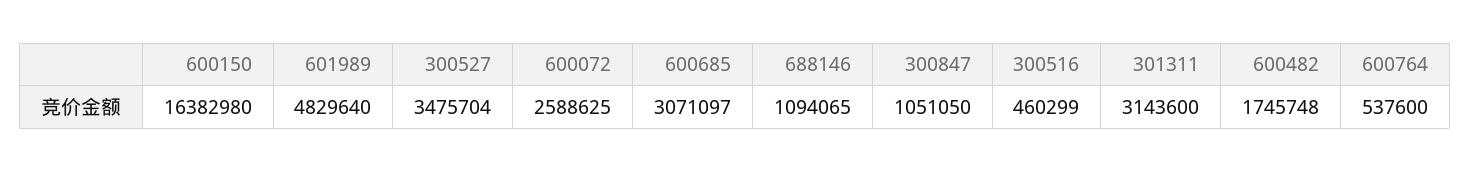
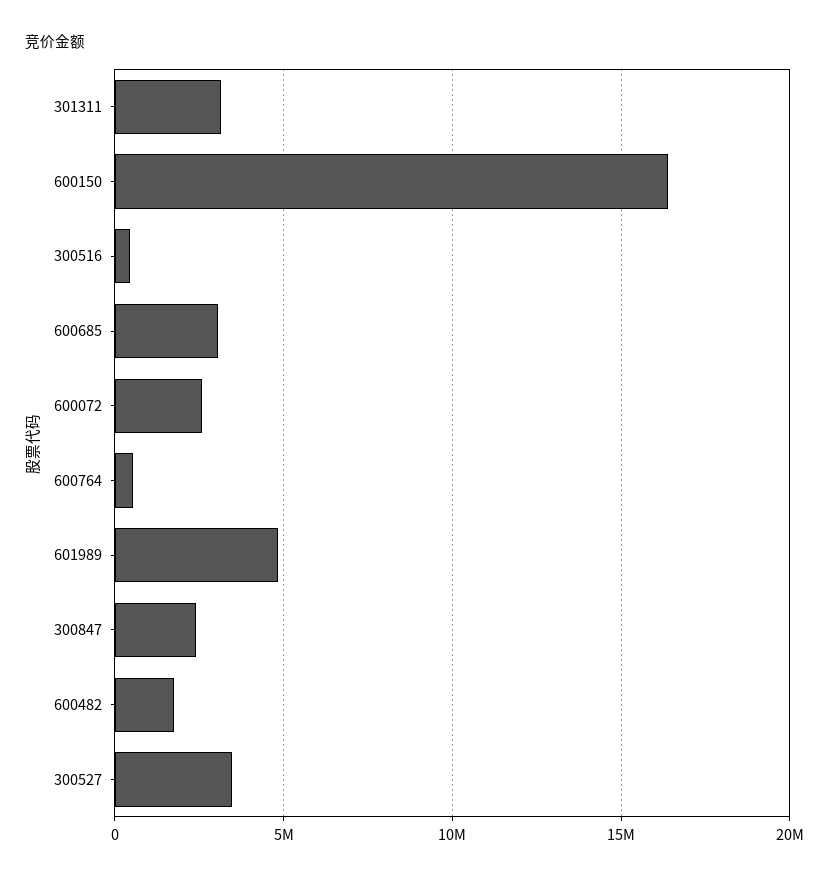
688146: 1094065 -> none
300847: 1051050 -> 2500000

